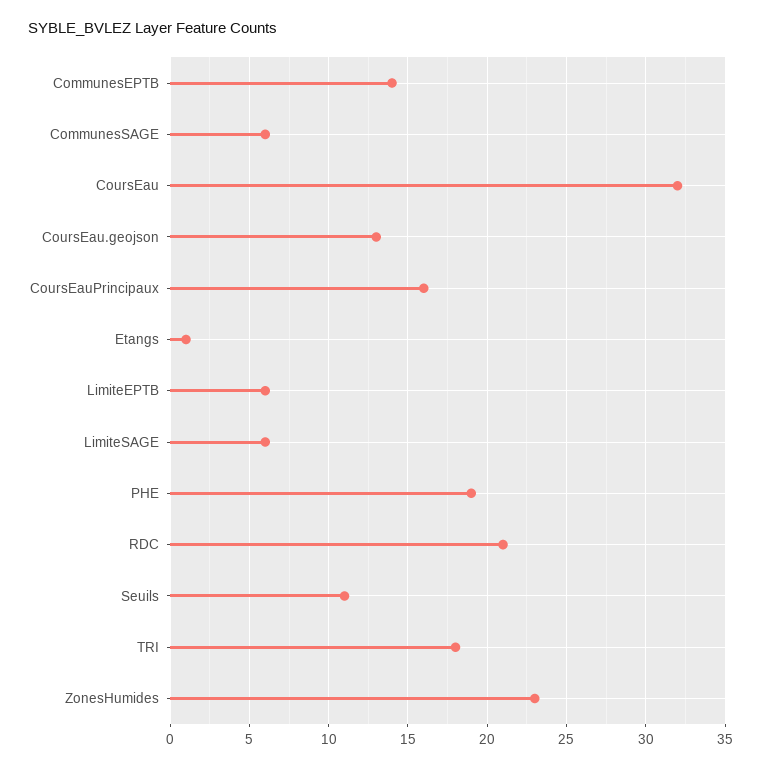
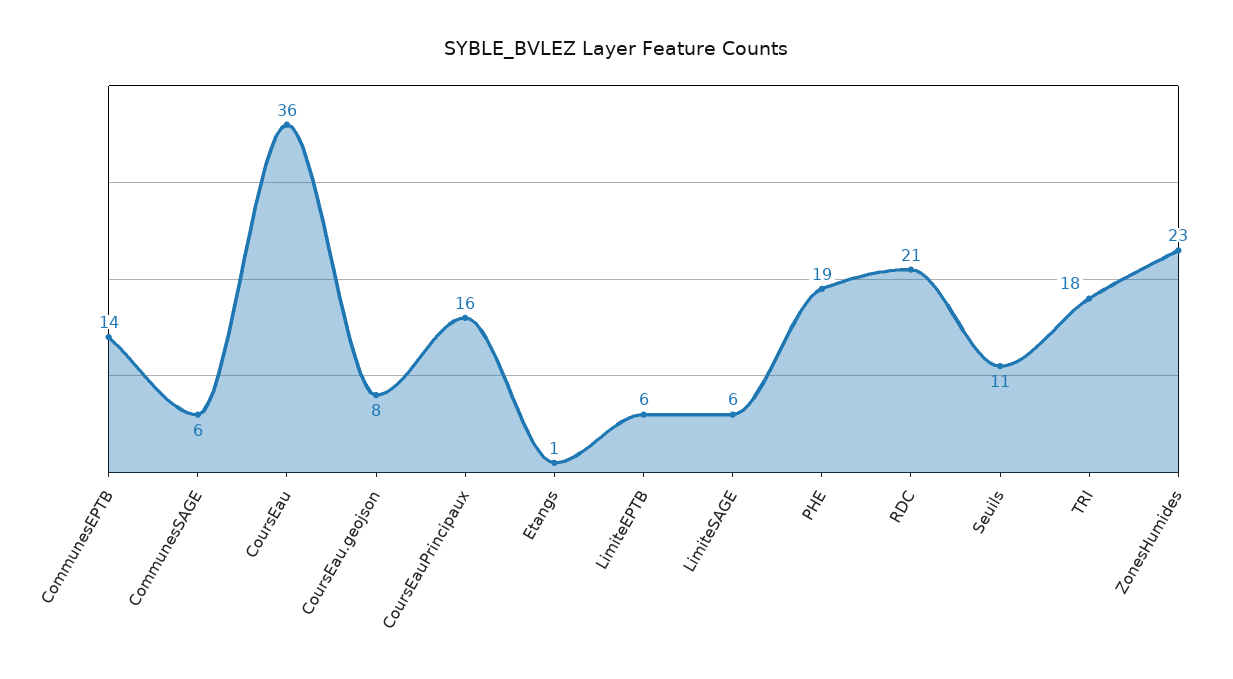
CoursEau: 32 -> 36
CoursEau.geojson: 13 -> 8

